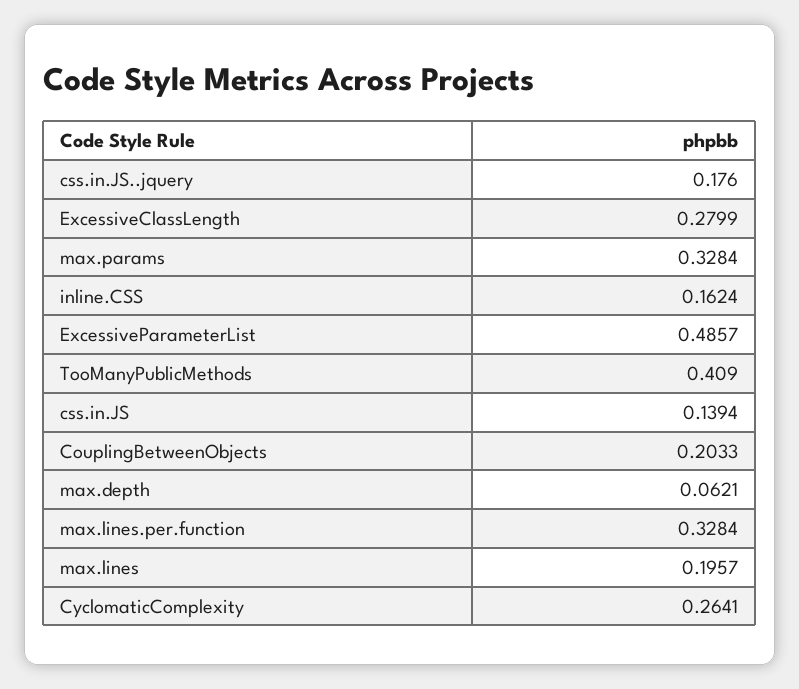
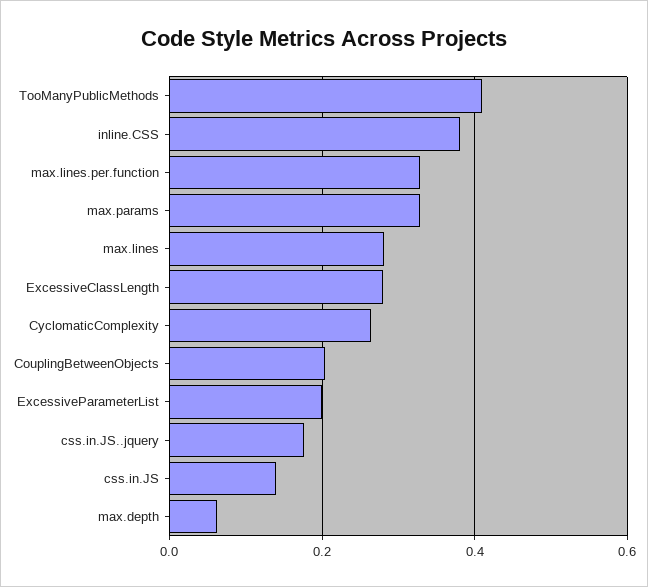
inline.CSS: 0.1624 -> 0.38
ExcessiveParameterList: 0.4857 -> 0.2
max.lines: 0.1957 -> 0.28

